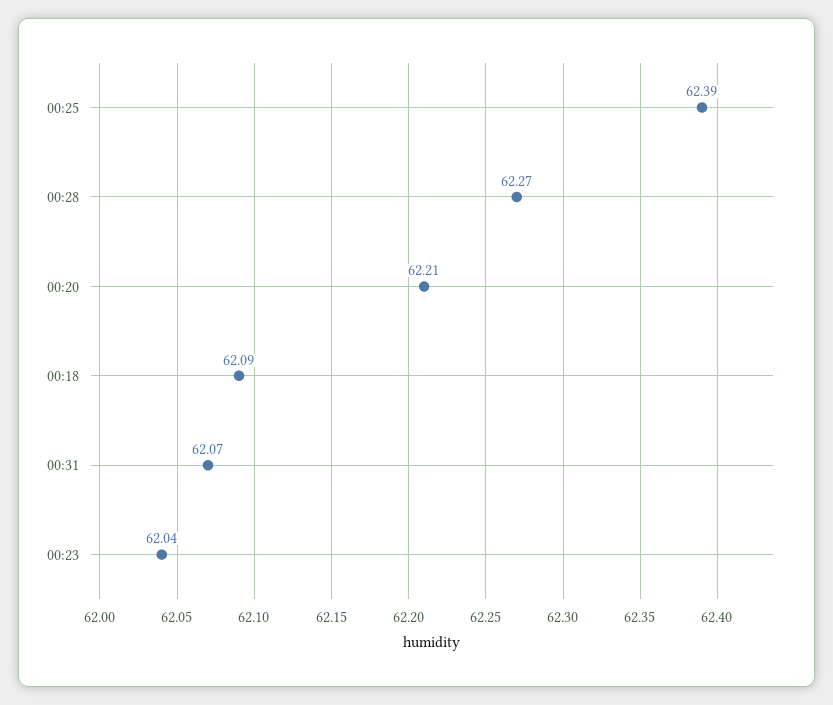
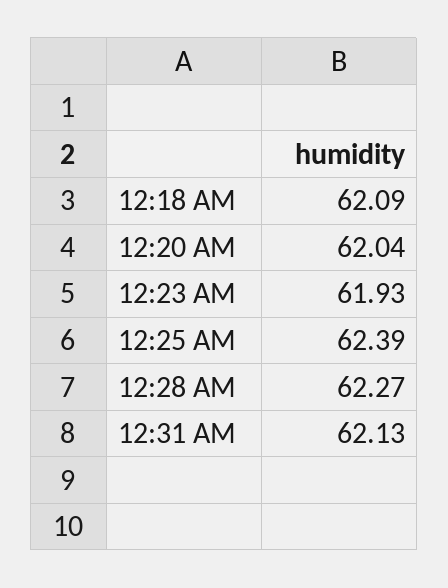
00:20: 62.21 -> 62.04
00:31: 62.07 -> 62.13
00:23: 62.04 -> 61.93

